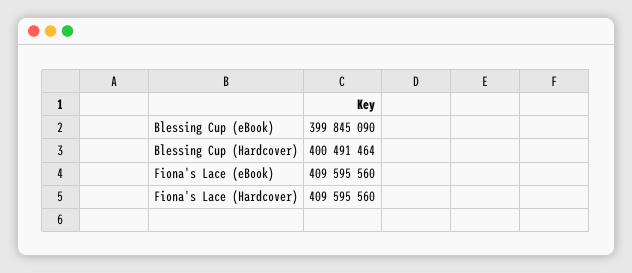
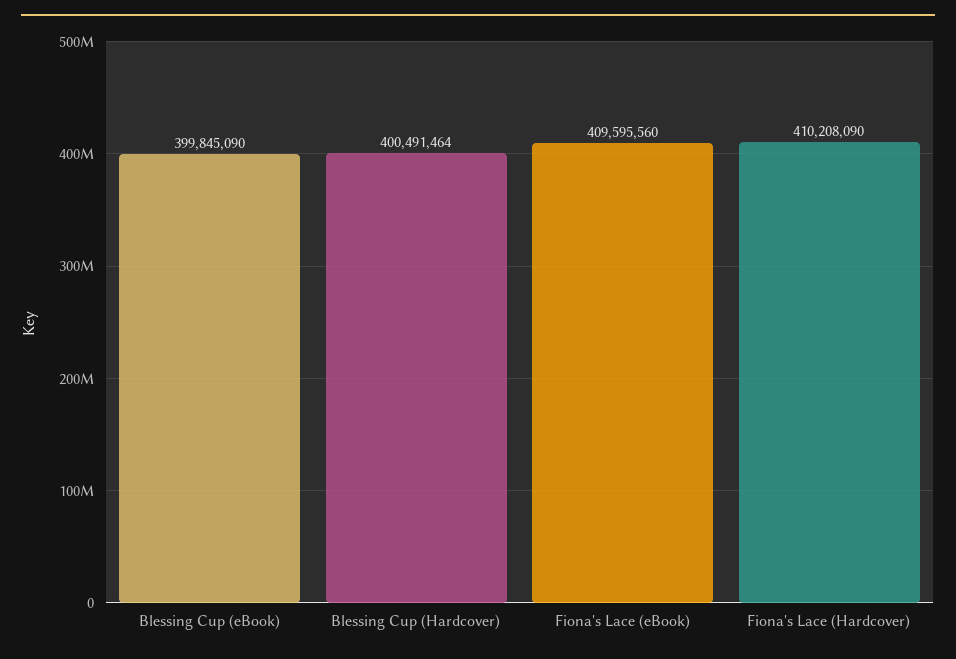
Fiona's Lace (Hardcover): 409595560 -> 410208090

